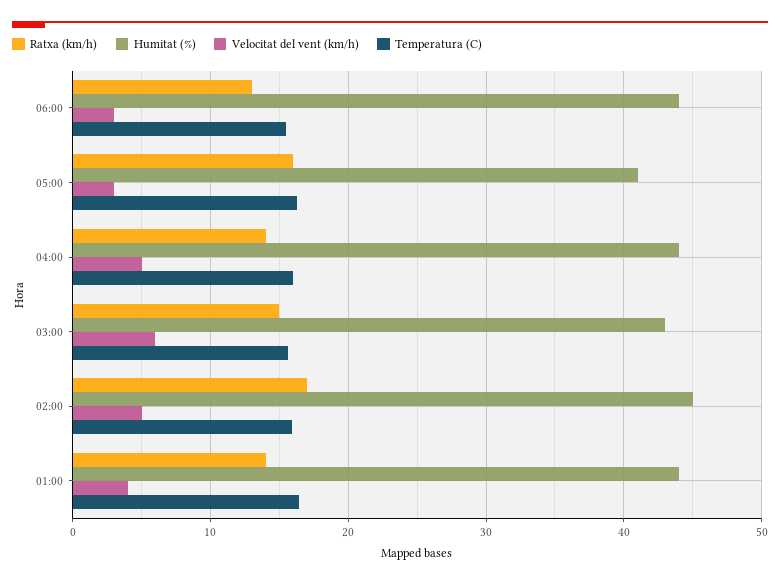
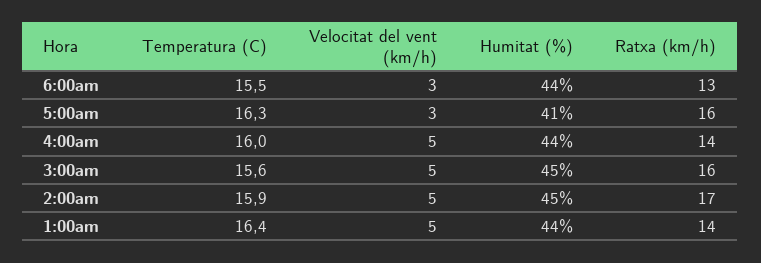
Ratxa (km/h), 03:00: 15 -> 16
Humitat (%), 03:00: 43 -> 45
Velocitat del vent (km/h), 03:00: 6 -> 5
Velocitat del vent (km/h), 01:00: 4 -> 5

